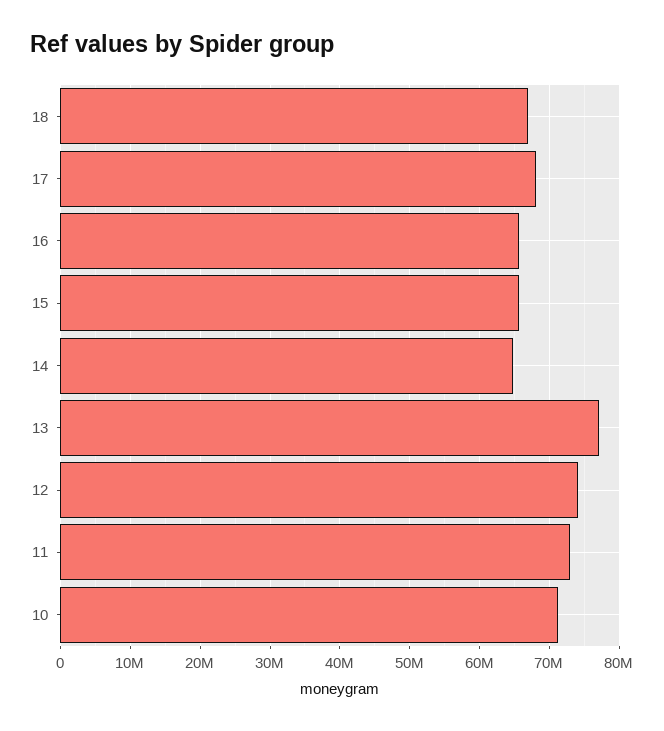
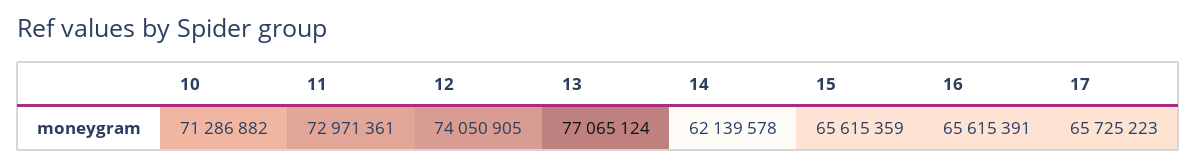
18: 67000000 -> none
17: 68000000 -> 65725223
14: 65000000 -> 62139578

